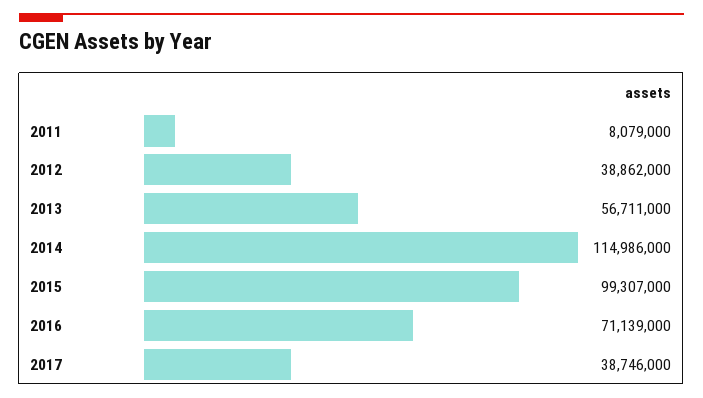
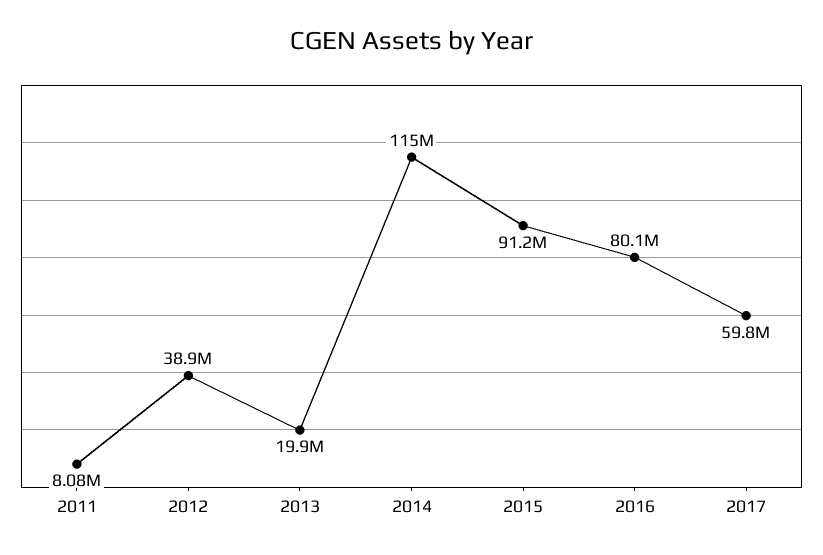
2013: 56711000 -> 19900000
2015: 99307000 -> 91200000
2016: 71139000 -> 80100000
2017: 38746000 -> 59800000

